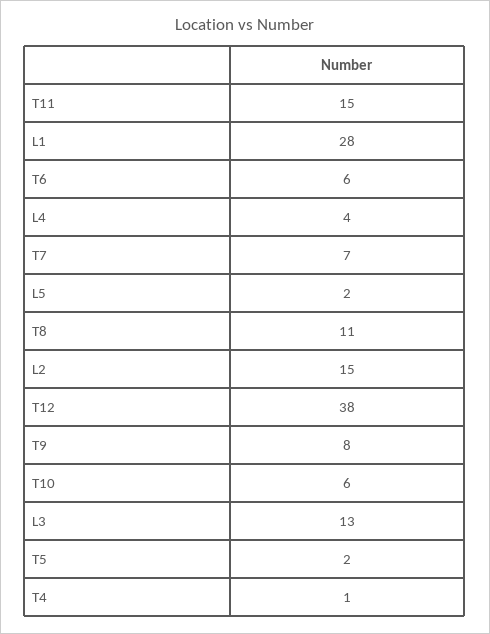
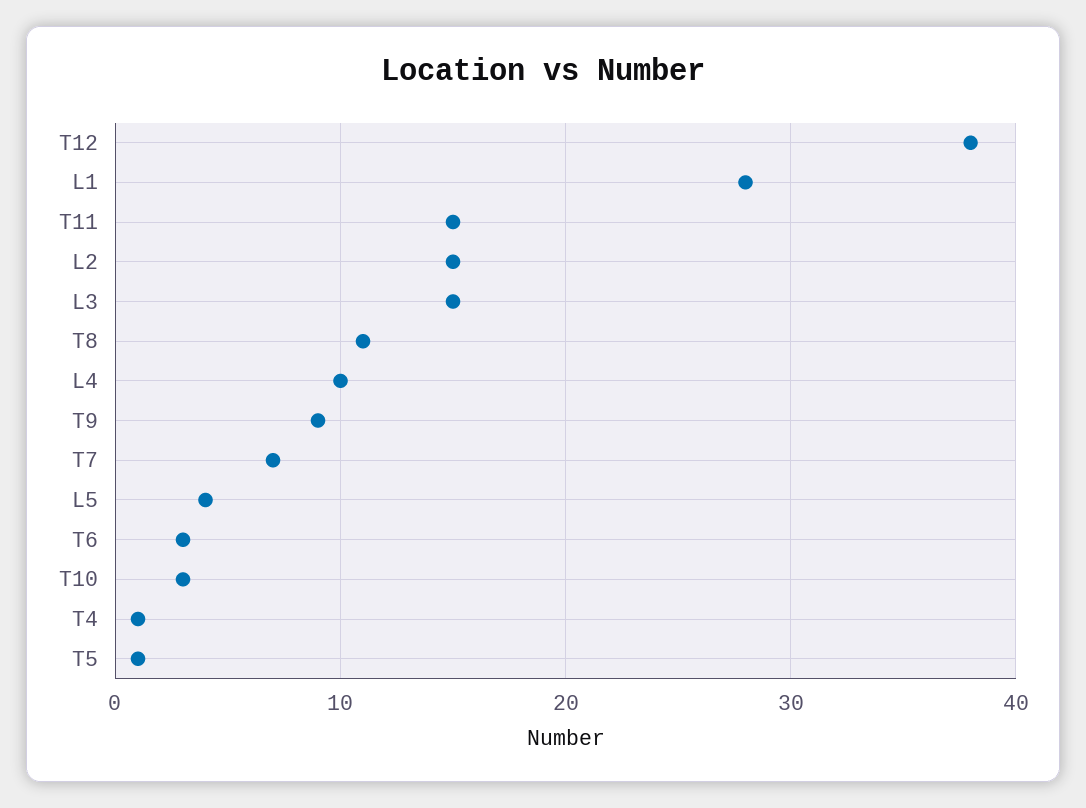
T6: 6 -> 3
L4: 4 -> 10
L5: 2 -> 4
T9: 8 -> 9
T10: 6 -> 3
L3: 13 -> 15
T5: 2 -> 1

